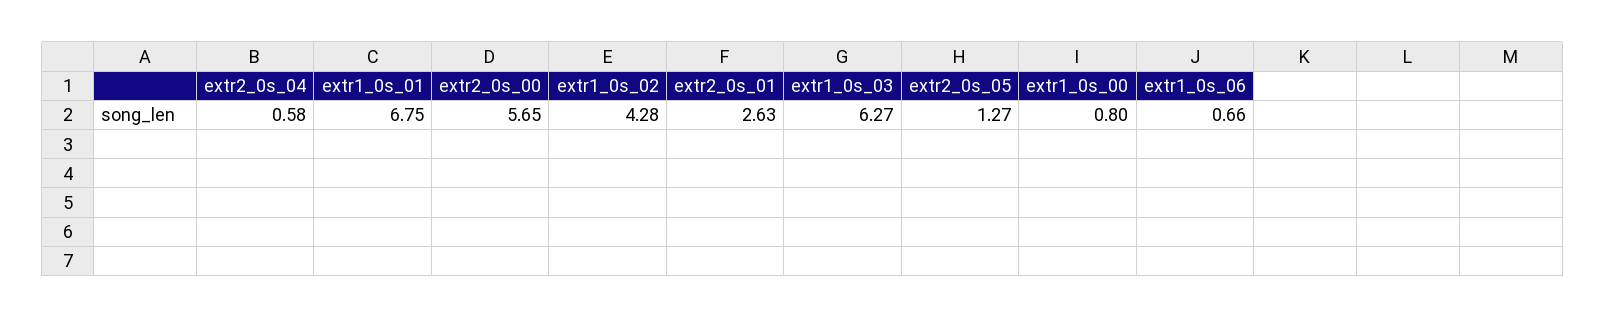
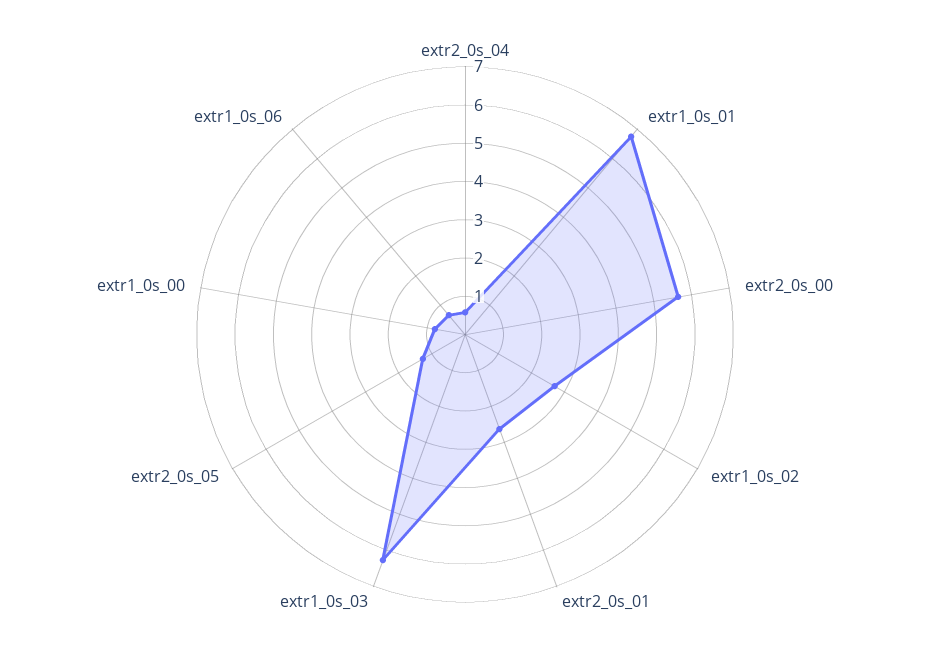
extr1_0s_02: 4.28 -> 2.75

